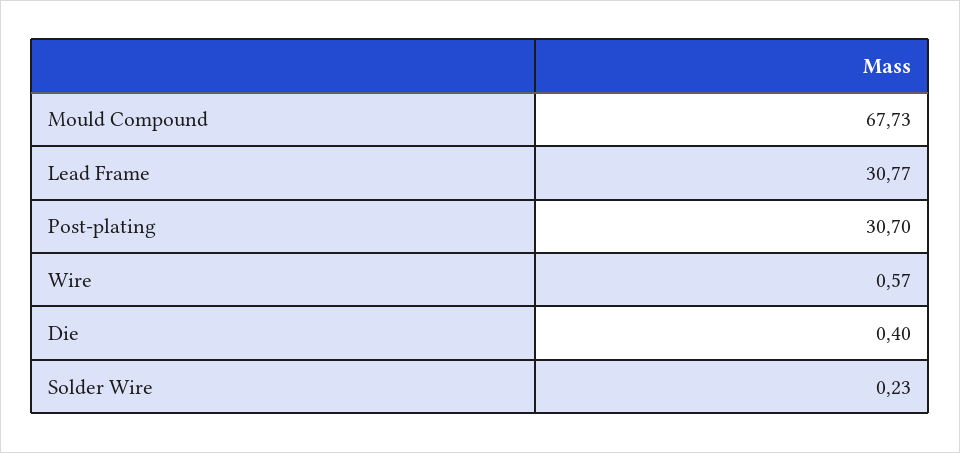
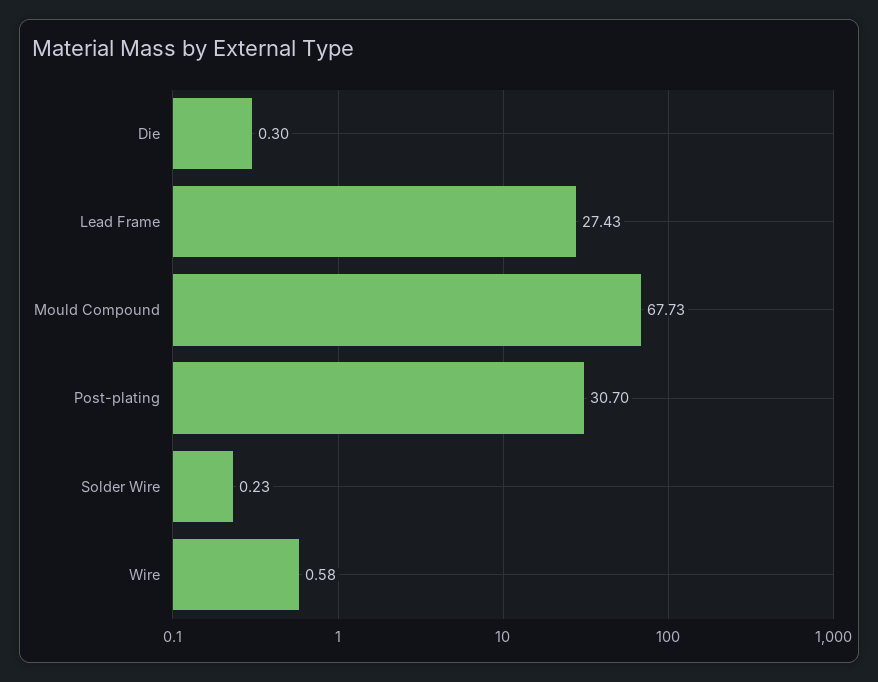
Lead Frame: 30.77 -> 27.43
Wire: 0.57 -> 0.58
Die: 0.4 -> 0.3

